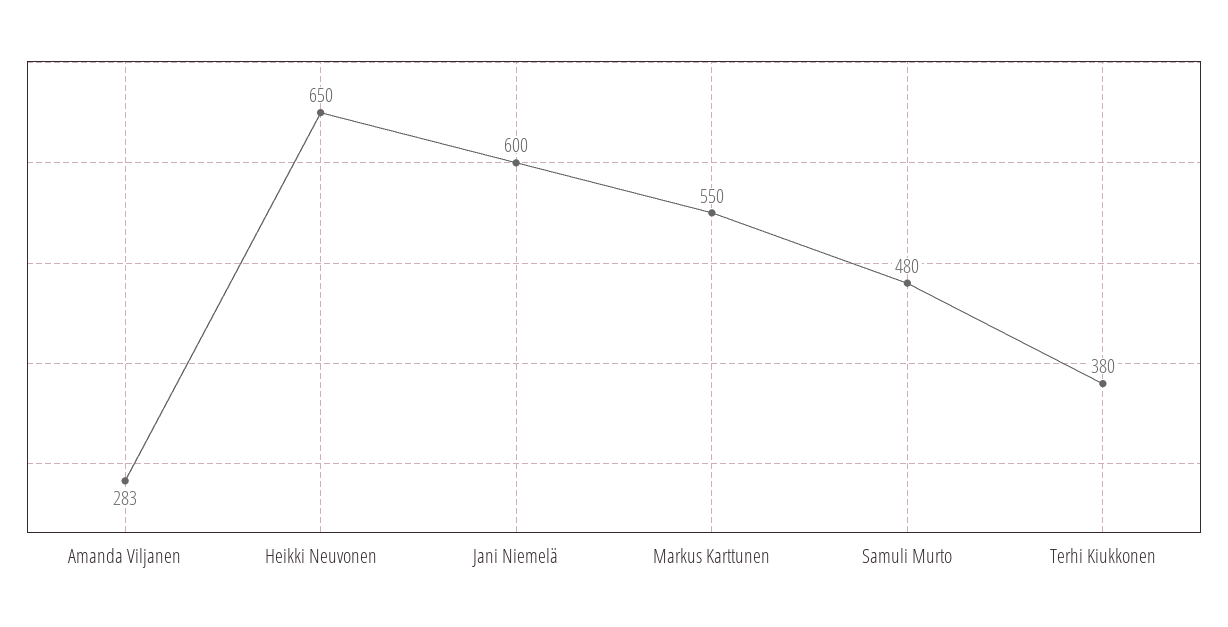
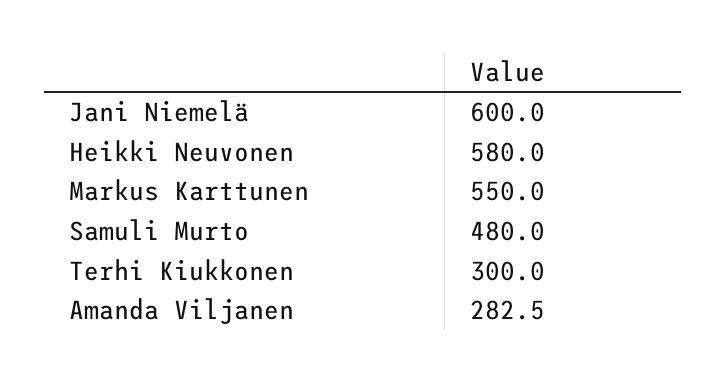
Heikki Neuvonen: 650 -> 580
Terhi Kiukkonen: 380 -> 300

